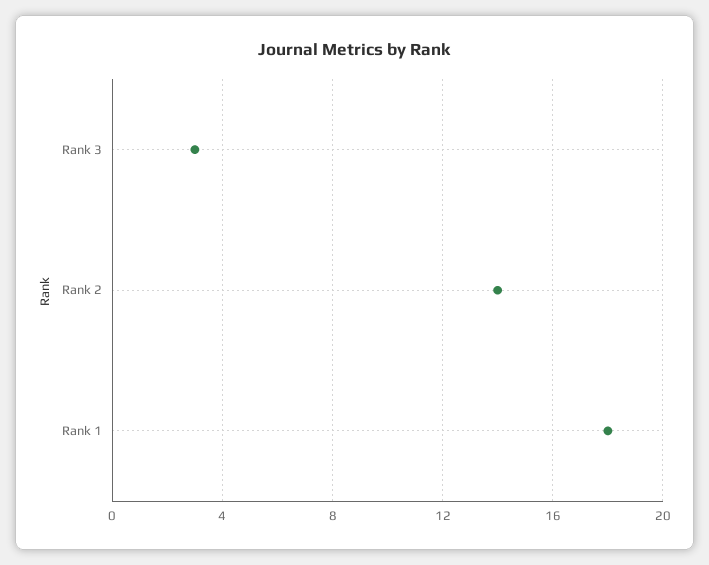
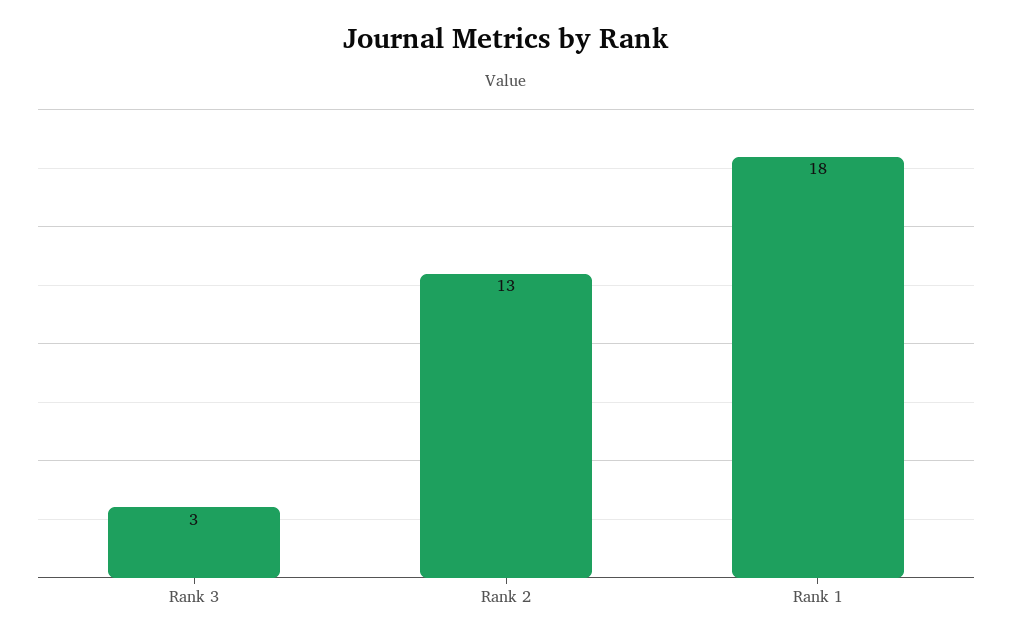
Rank 2: 14 -> 13

